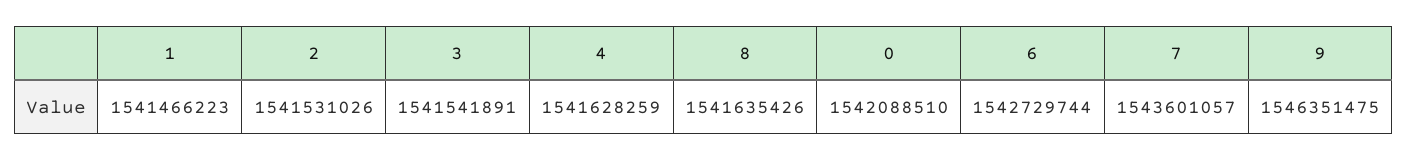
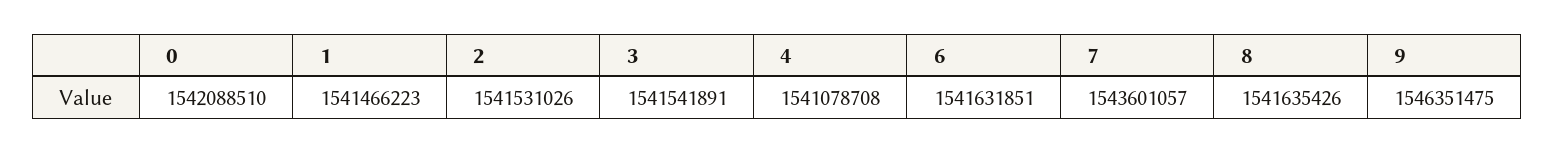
4: 1541628259 -> 1541078708
6: 1542729744 -> 1541631851

